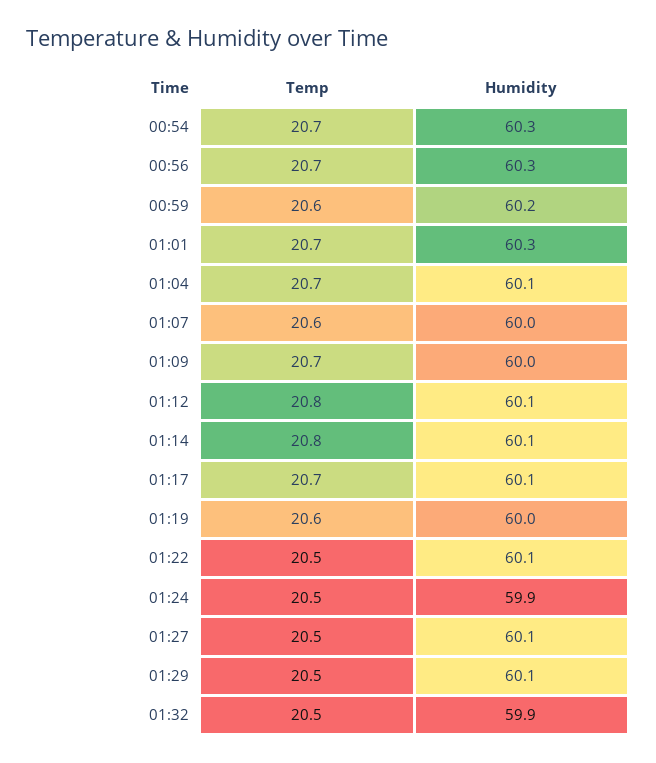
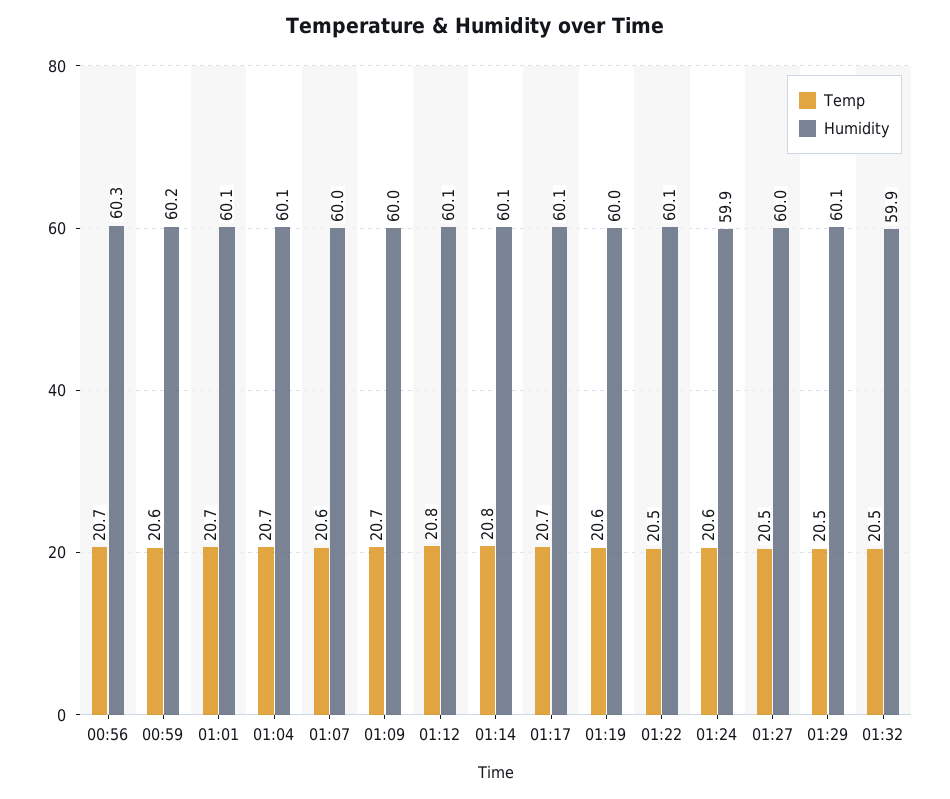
Temp, 00:54: 20.7 -> none
Humidity, 00:54: 60.3 -> none
Humidity, 01:01: 60.3 -> 60.1
Temp, 01:24: 20.5 -> 20.6
Humidity, 01:27: 60.1 -> 60

